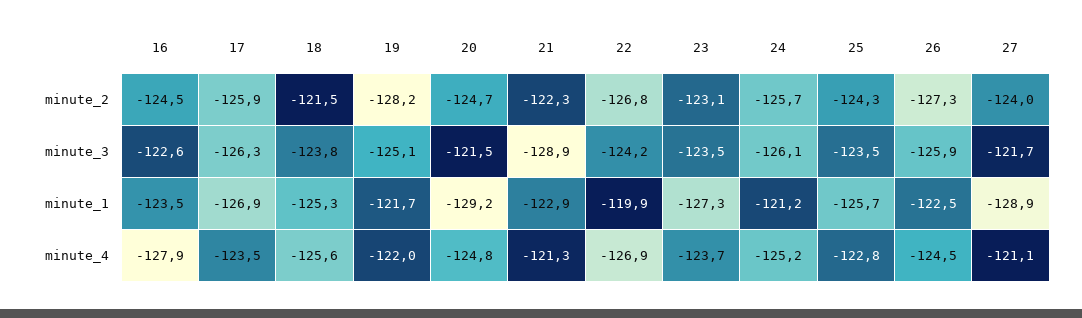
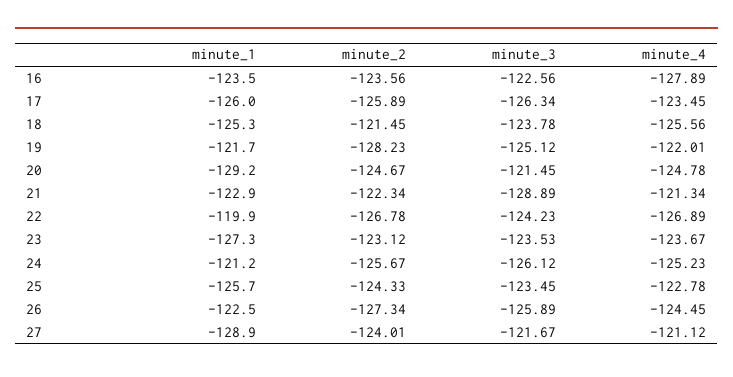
16, minute_2: -124.5 -> -123.56
17, minute_1: -126.9 -> -126

